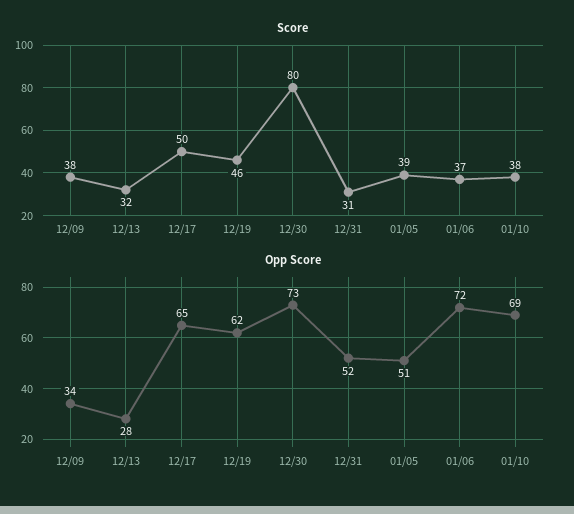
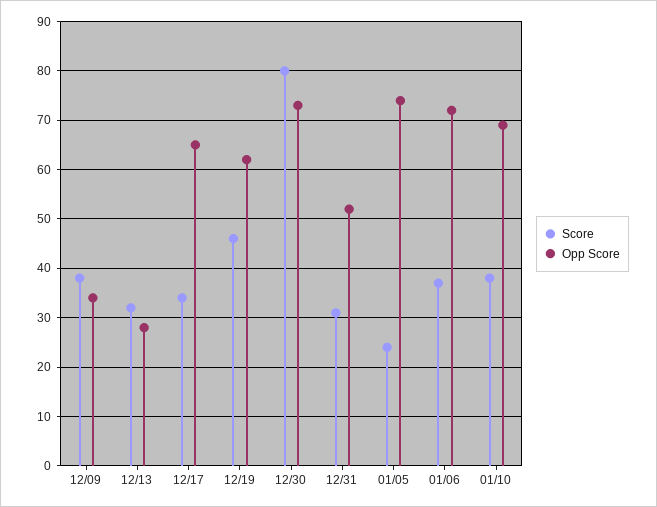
Score, 12/17: 50 -> 35
Score, 01/05: 39 -> 25
Opp Score, 01/05: 51 -> 75

